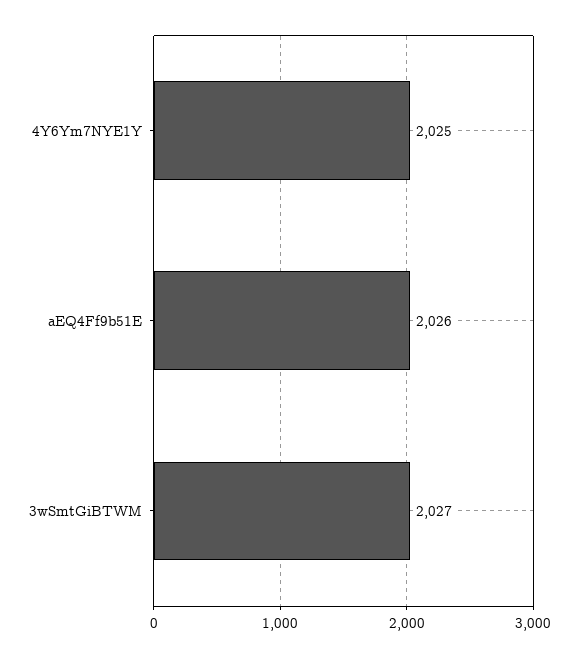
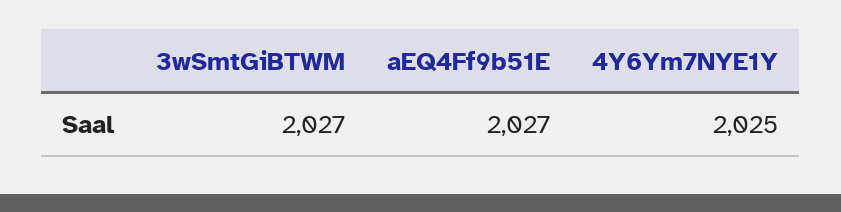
aEQ4Ff9b51E: 2026 -> 2027

